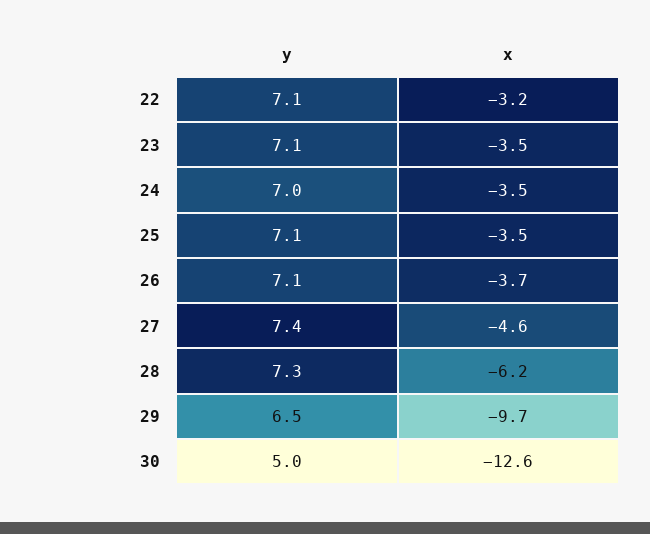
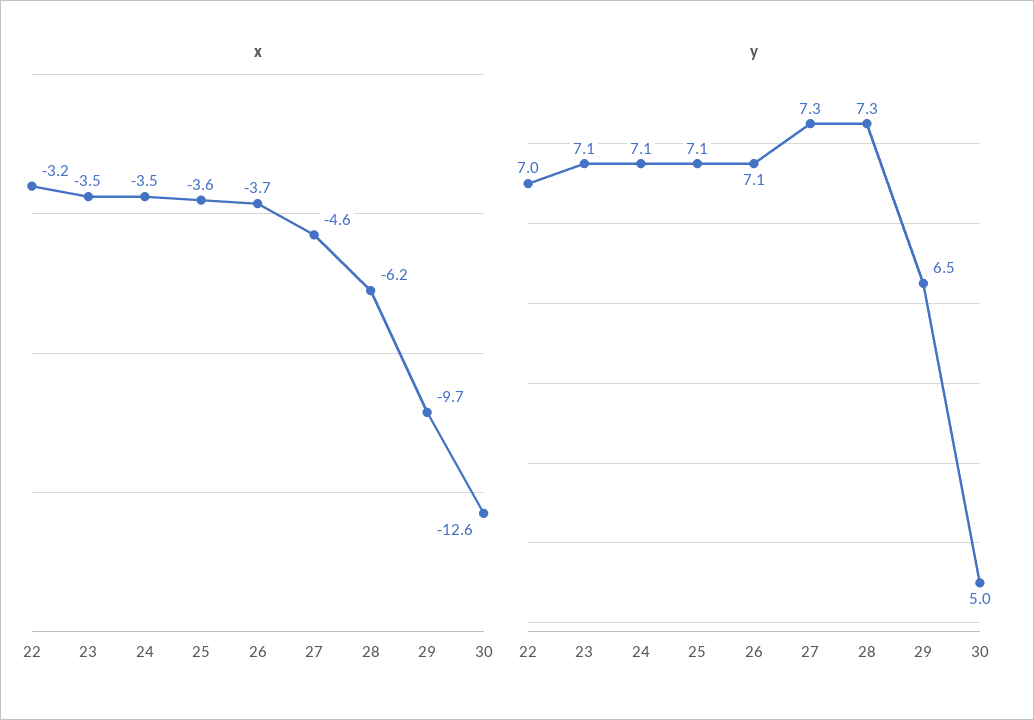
y, 22: 7.1 -> 7
y, 24: 7 -> 7.1
x, 25: -3.5 -> -3.6
y, 27: 7.4 -> 7.3

